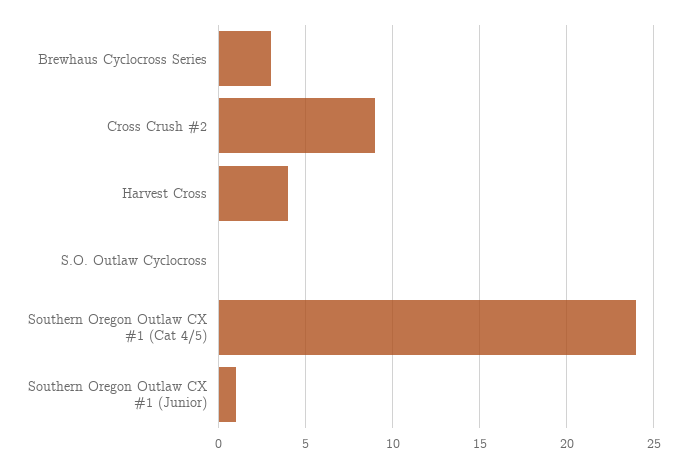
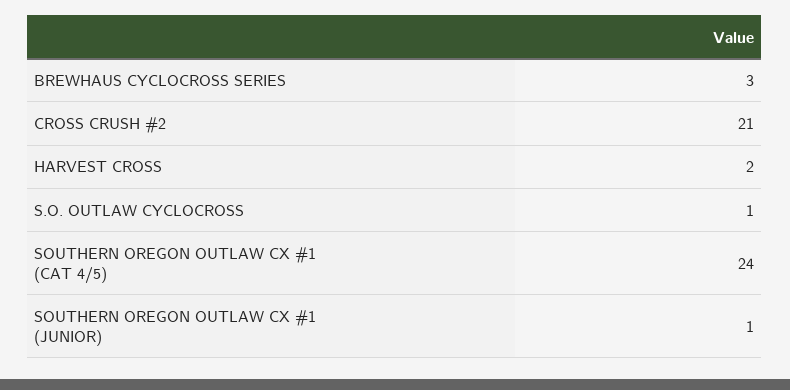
Cross Crush #2: 9 -> 21
Harvest Cross: 4 -> 2
S.O. Outlaw Cyclocross: 0 -> 1

